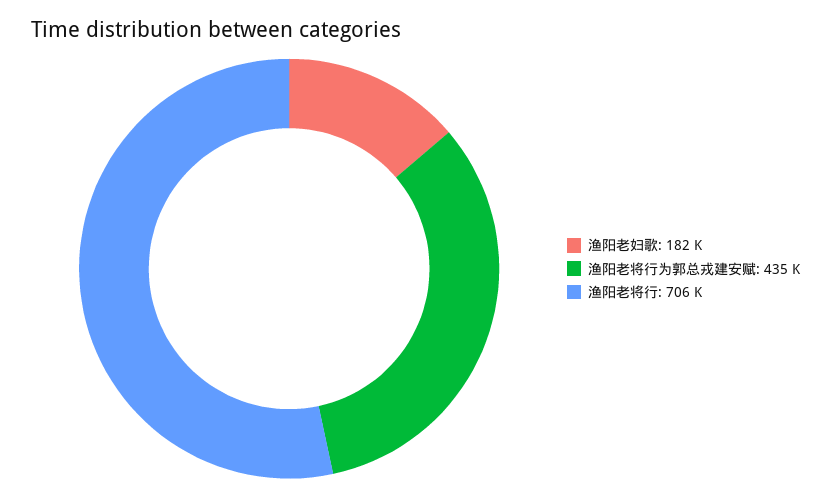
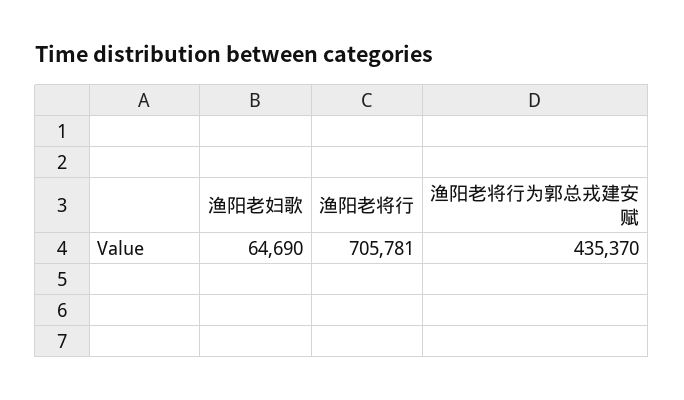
渔阳老妇歌: 182000 -> 64690

